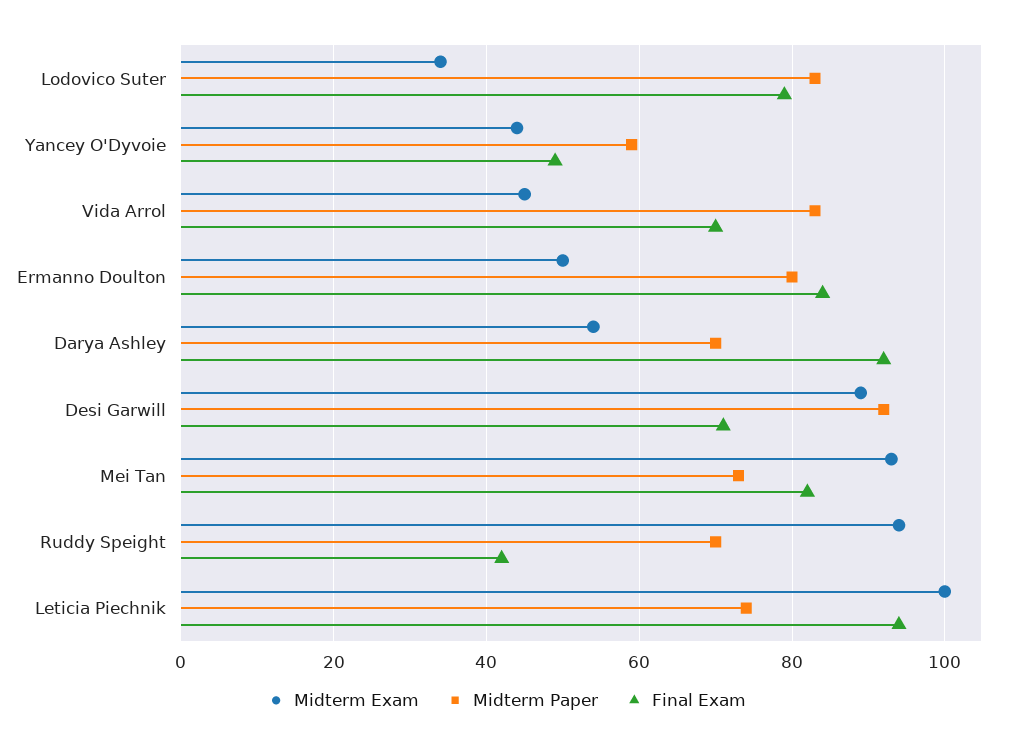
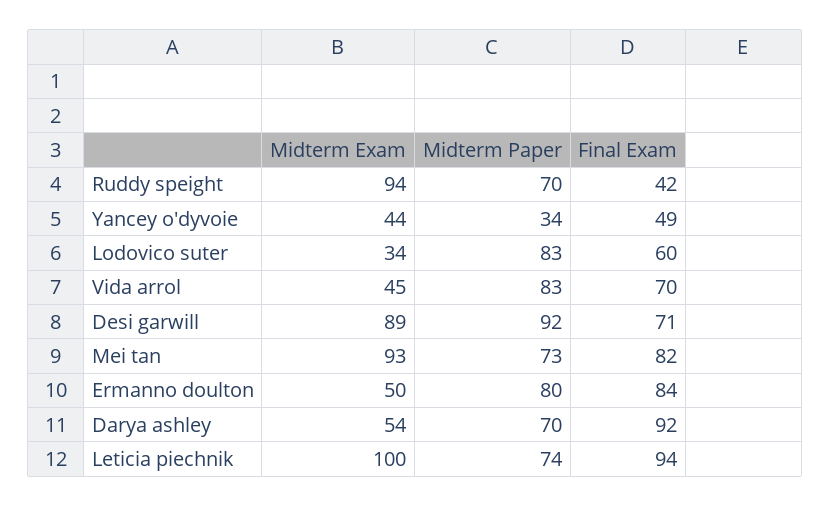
Final Exam, Lodovico Suter: 80 -> 60
Midterm Paper, Yancey O'Dyvoie: 60 -> 34

